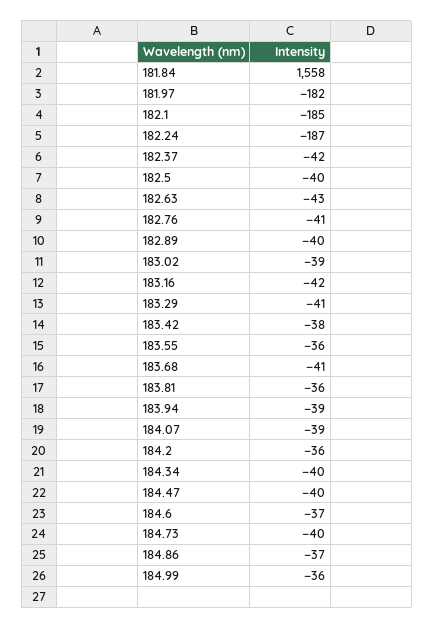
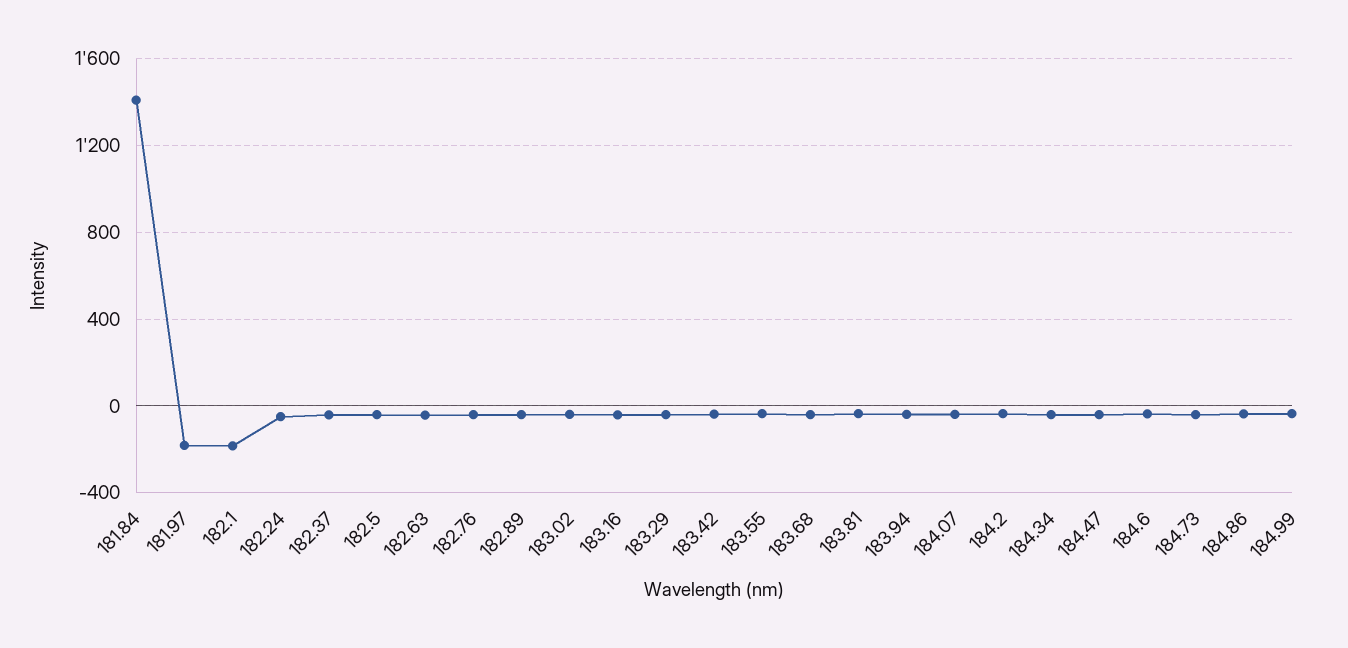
181.84: 1558 -> 1400
182.24: -187 -> -50

